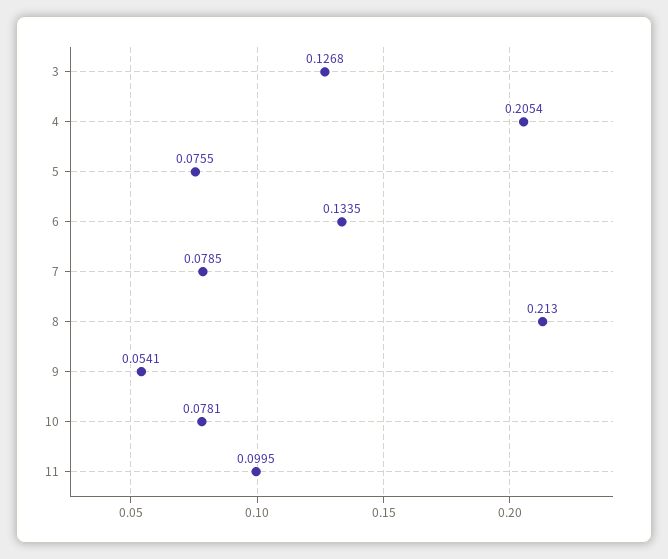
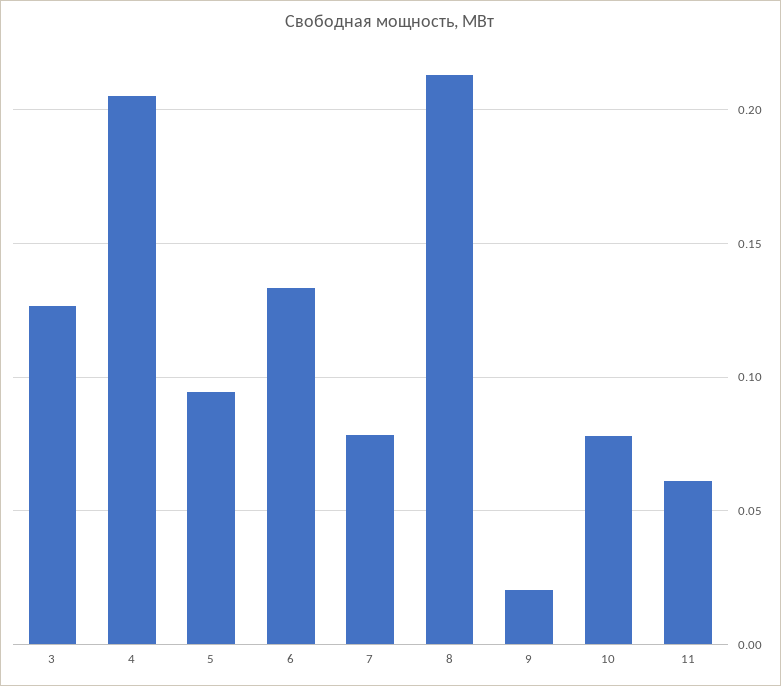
5: 0.0755 -> 0.095
9: 0.0541 -> 0.02
11: 0.0995 -> 0.06

